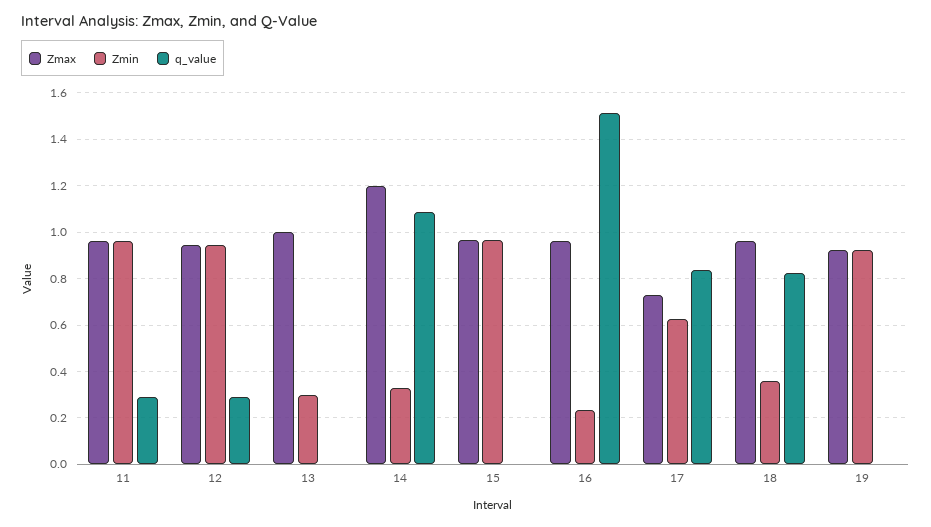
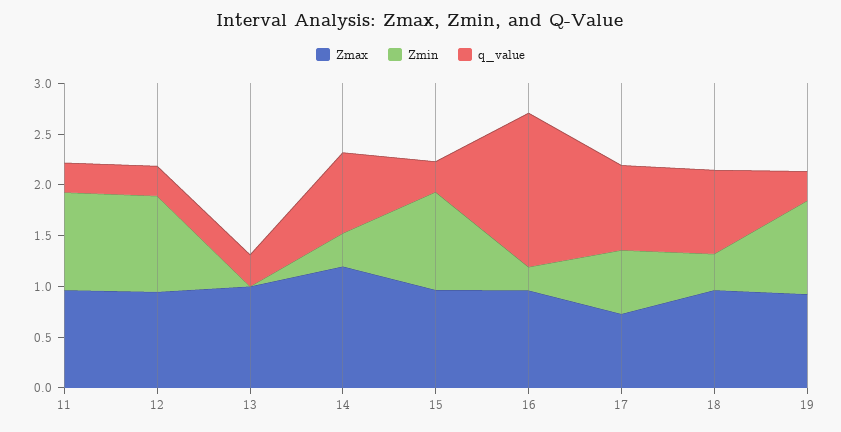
Zmin, 13: 0.3 -> 0
q_value, 13: 0 -> 0.3
q_value, 14: 1.1 -> 0.8
q_value, 15: 0 -> 0.3
q_value, 19: 0 -> 0.3

